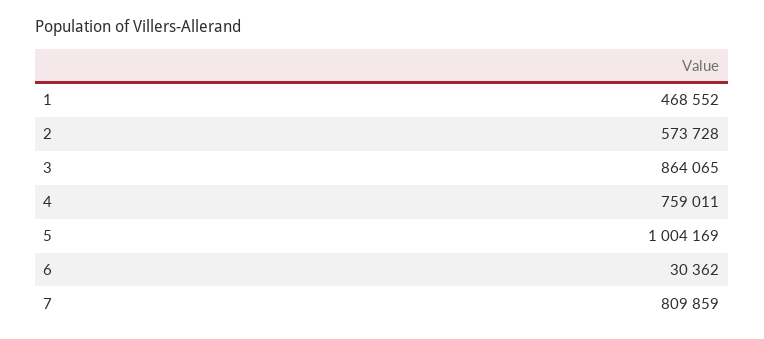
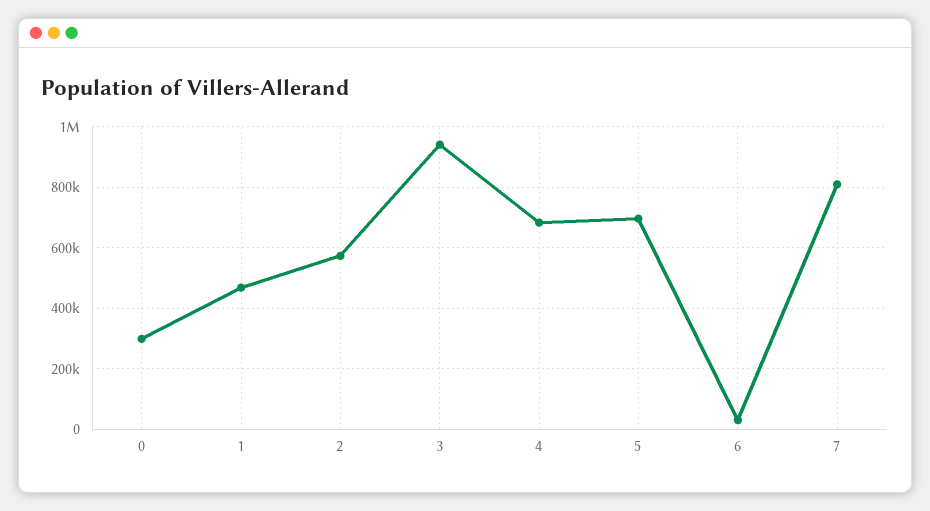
3: 864065 -> 940000
4: 759011 -> 680000
5: 1004169 -> 700000
0: none -> 300000

